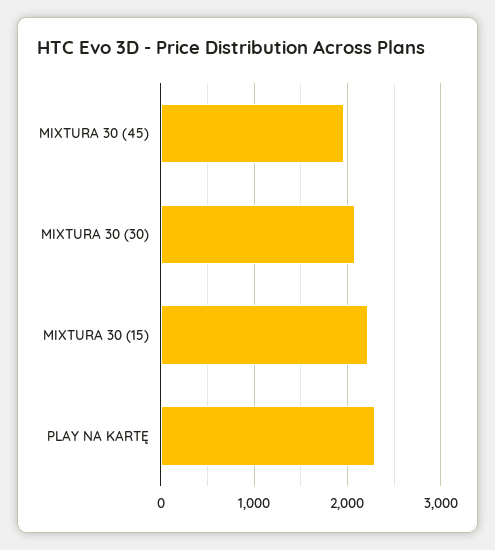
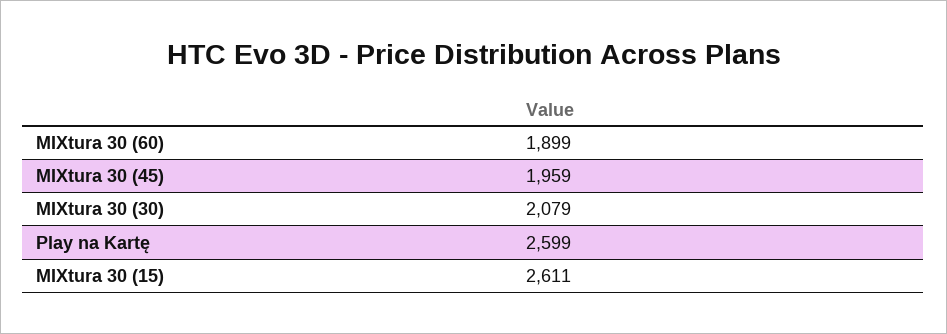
MIXTURA 30 (15): 2200 -> 2611
PLAY NA KARTĘ: 2300 -> 2599
MIXtura 30 (60): none -> 1899

